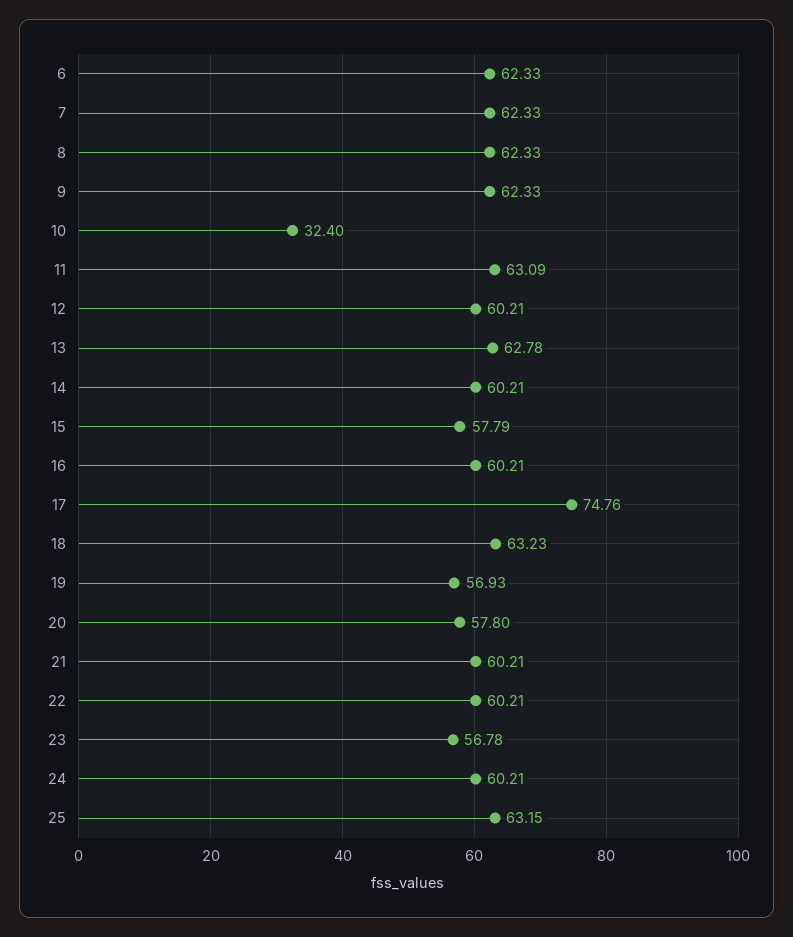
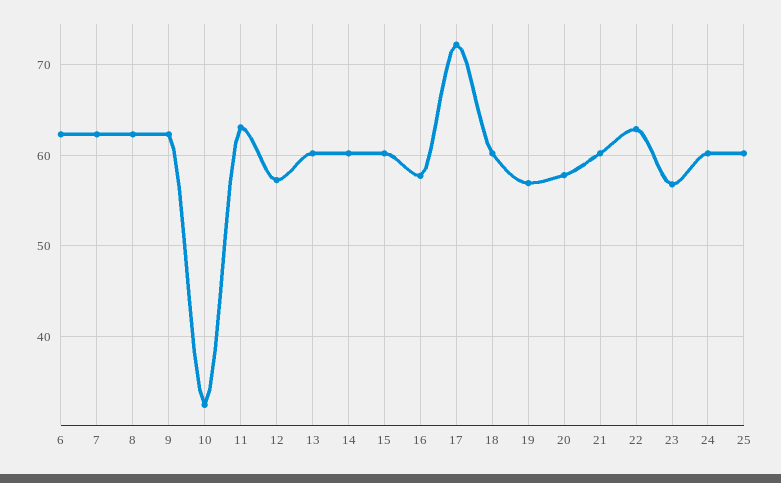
12: 60.21 -> 57
13: 62.78 -> 60
15: 57.79 -> 60
16: 60.21 -> 58
17: 74.76 -> 72
18: 63.23 -> 60
22: 60.21 -> 63
25: 63.15 -> 60

